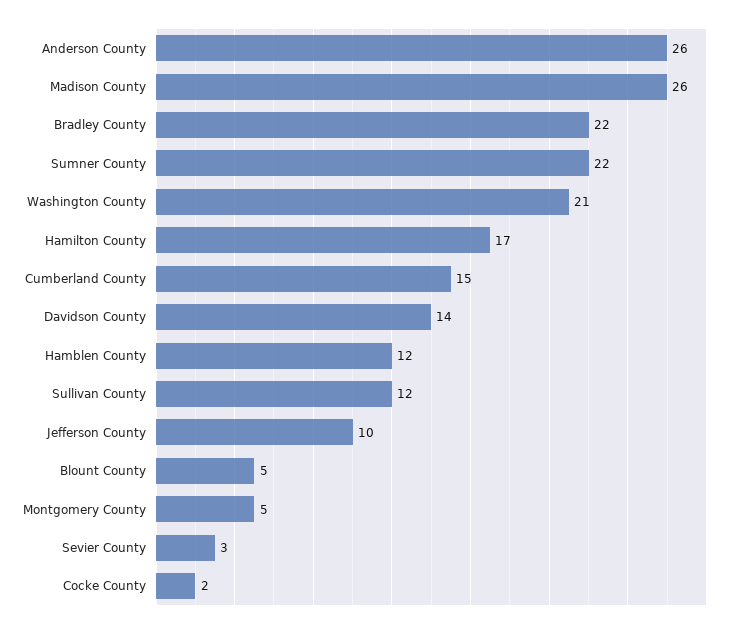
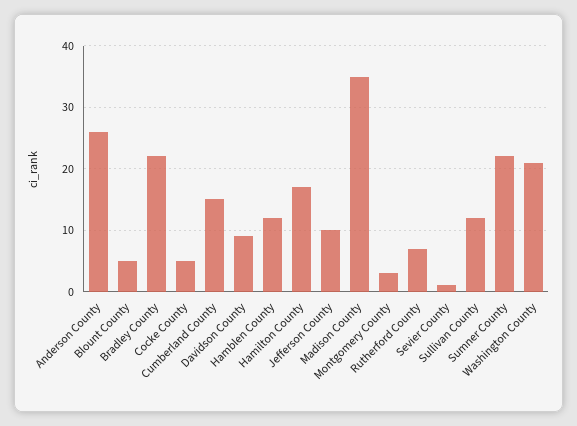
Madison County: 26 -> 35
Davidson County: 14 -> 9
Montgomery County: 5 -> 3
Sevier County: 3 -> 1
Cocke County: 2 -> 5
Rutherford County: none -> 7

